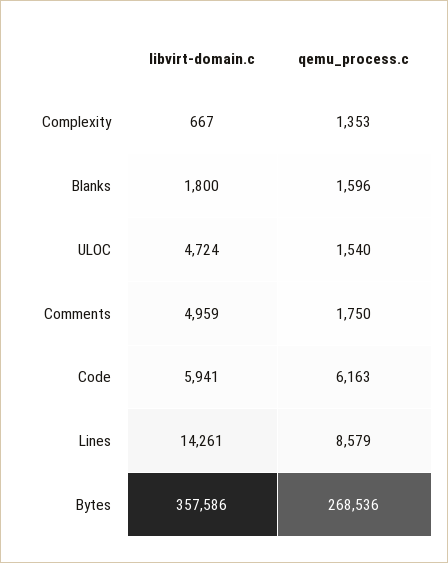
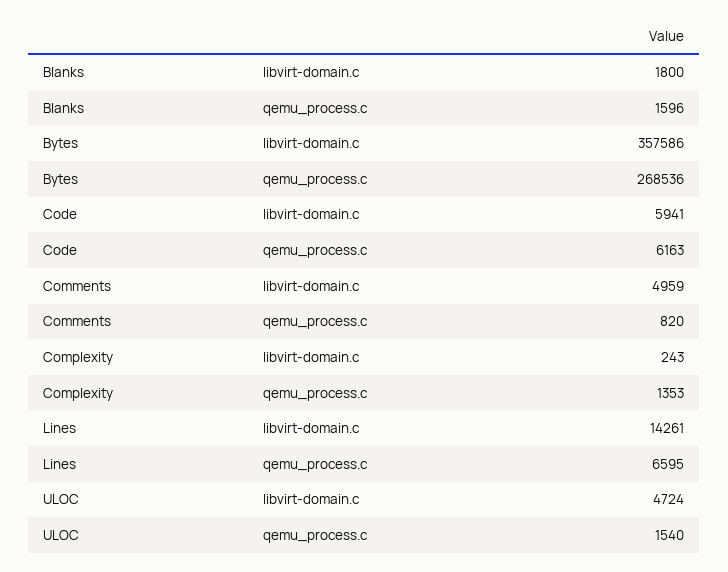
libvirt-domain.c, Complexity: 667 -> 243
qemu_process.c, Comments: 1750 -> 820
qemu_process.c, Lines: 8579 -> 6595

